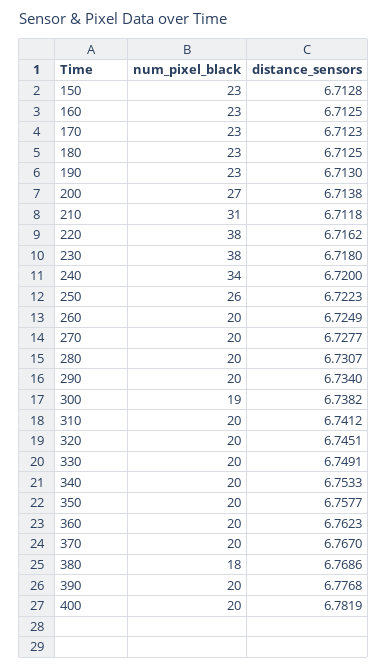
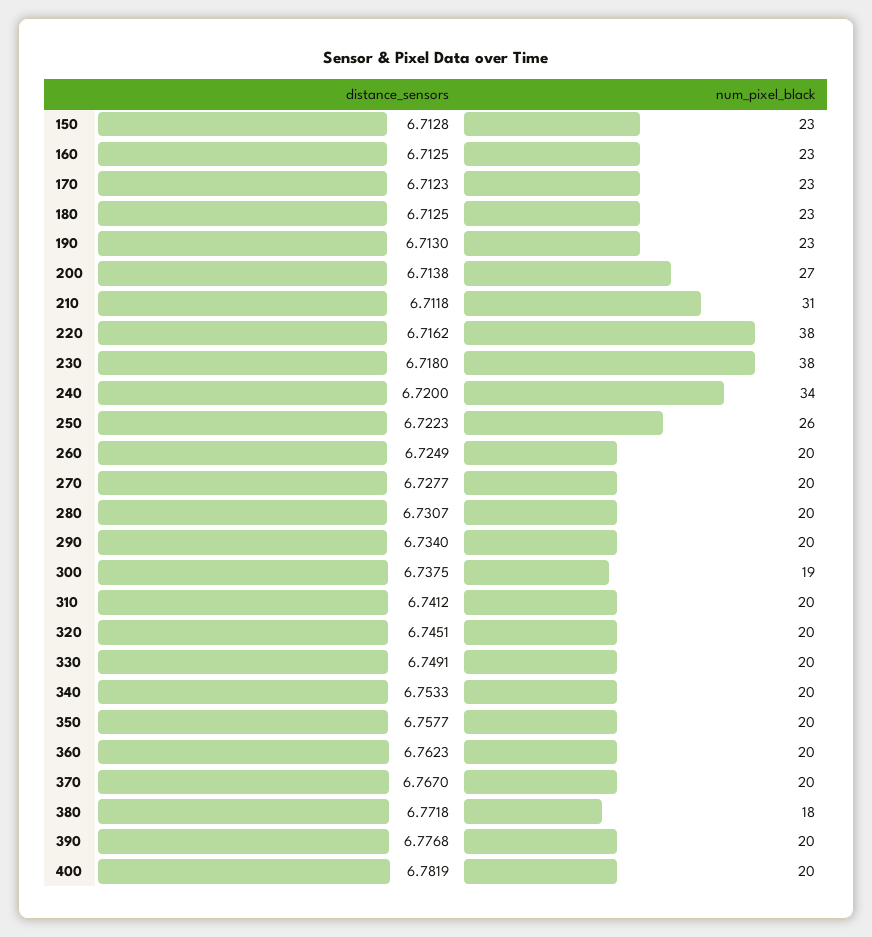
distance_sensors, 300: 6.7382 -> 6.7375
distance_sensors, 380: 6.7686 -> 6.7718

